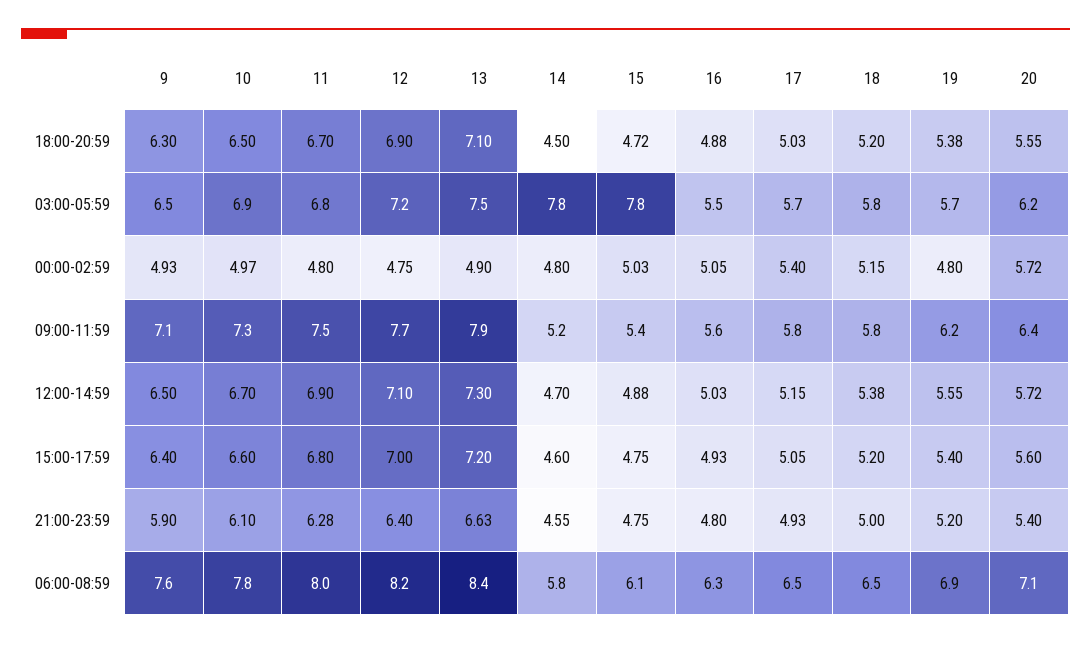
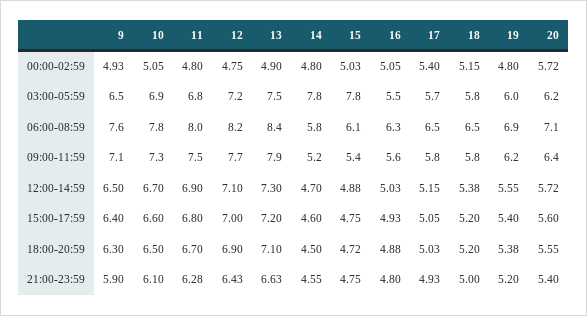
19, 03:00-05:59: 5.7 -> 6
10, 00:00-02:59: 4.97 -> 5.05
12, 21:00-23:59: 6.4 -> 6.43

